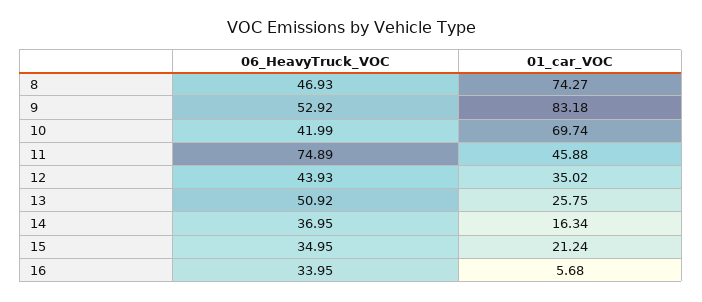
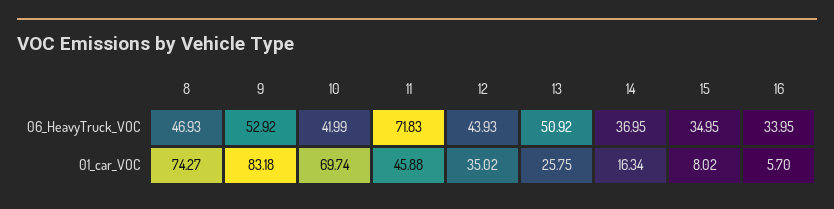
06_HeavyTruck_VOC, 11: 74.89 -> 71.83
01_car_VOC, 15: 21.24 -> 8.02
01_car_VOC, 16: 5.68 -> 5.7

